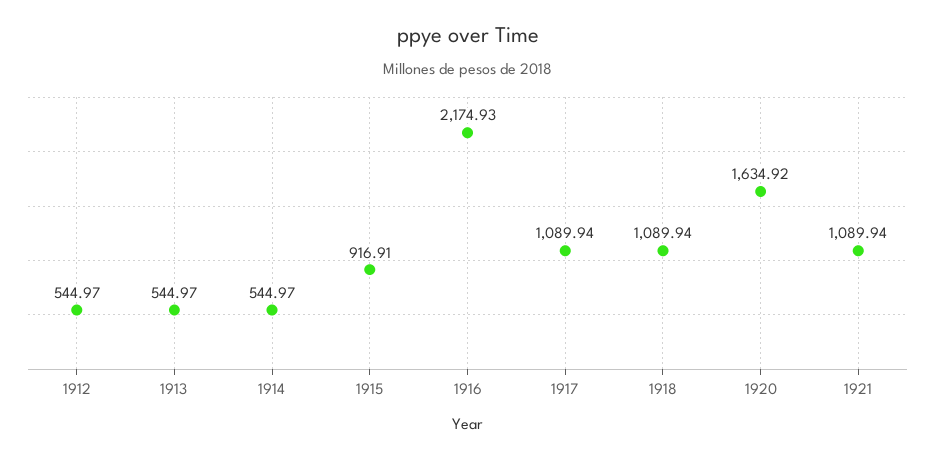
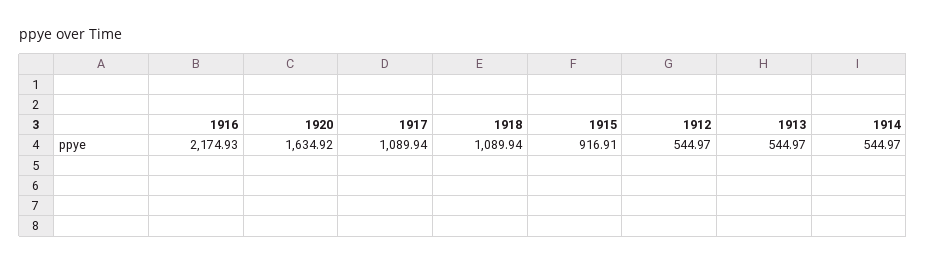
1921: 1089.94 -> none

